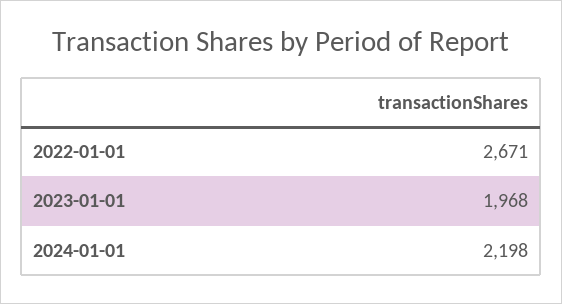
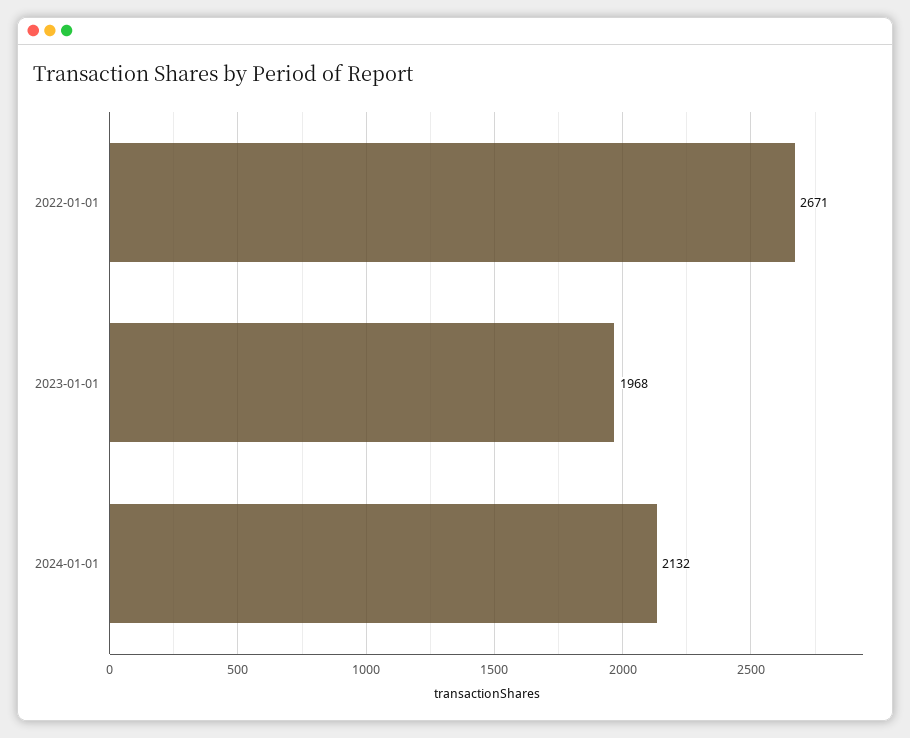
2024-01-01: 2198 -> 2132

